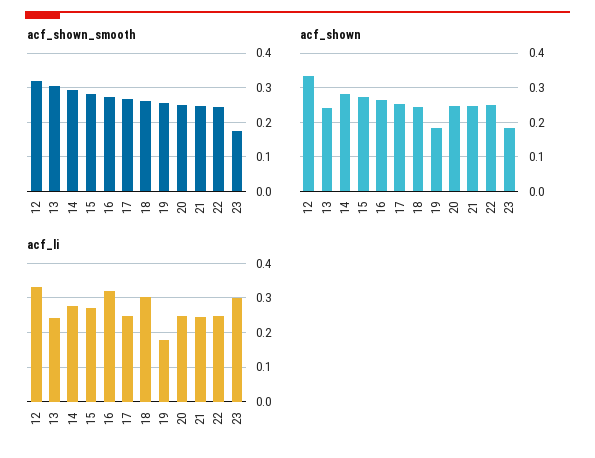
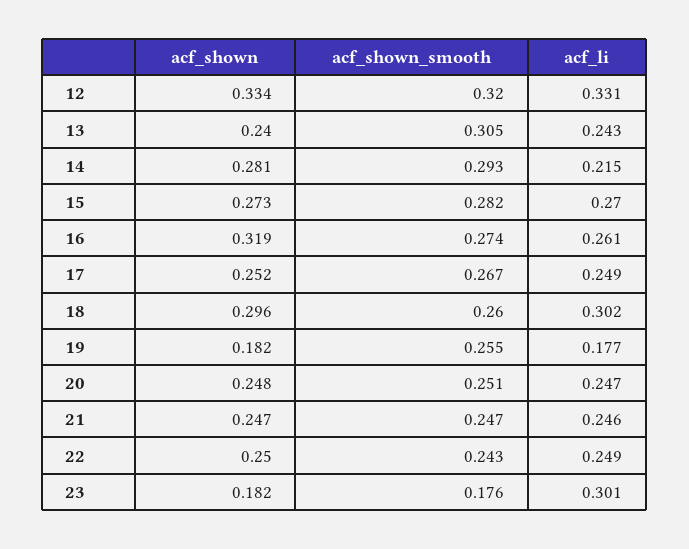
acf_shown, 16: 0.26 -> 0.319
acf_shown, 18: 0.24 -> 0.296
acf_li, 14: 0.28 -> 0.215
acf_li, 16: 0.32 -> 0.261

